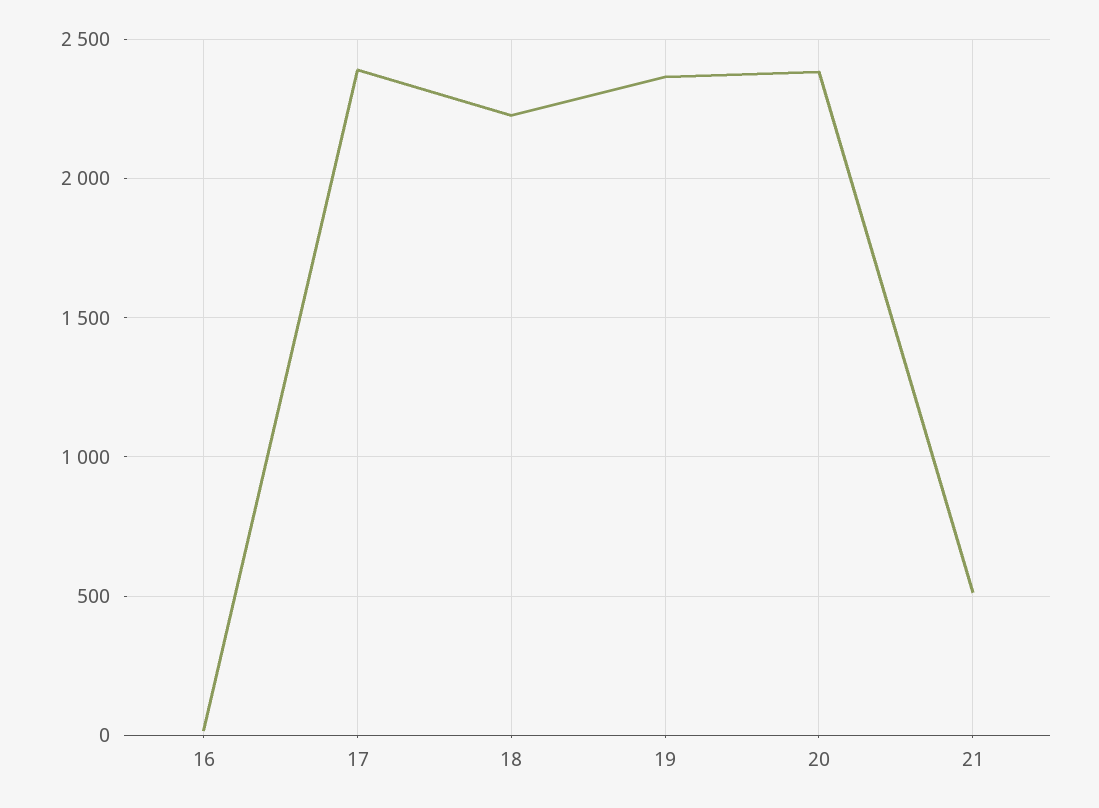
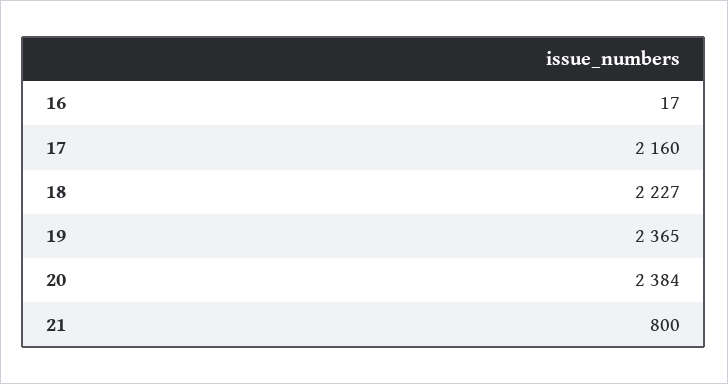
17: 2400 -> 2160
21: 500 -> 800

